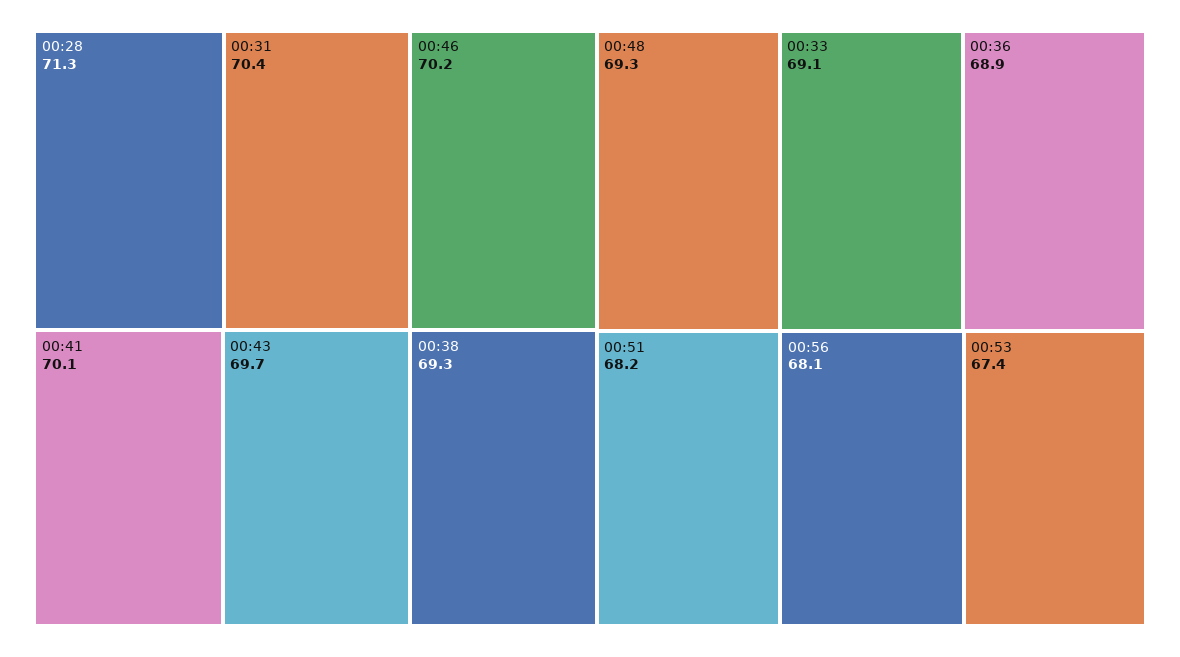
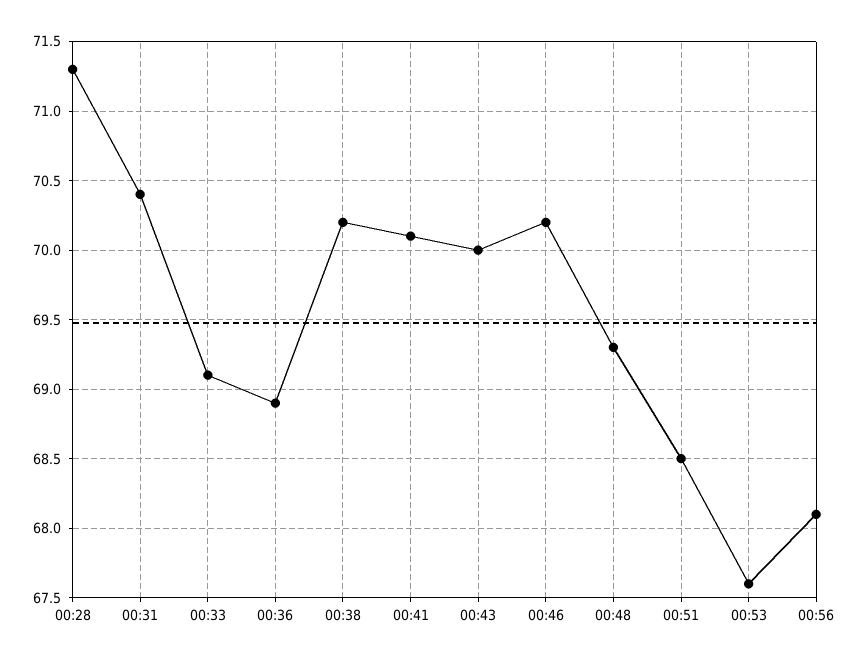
00:43: 69.7 -> 70
00:38: 69.3 -> 70.2
00:51: 68.2 -> 68.5
00:53: 67.4 -> 67.6

